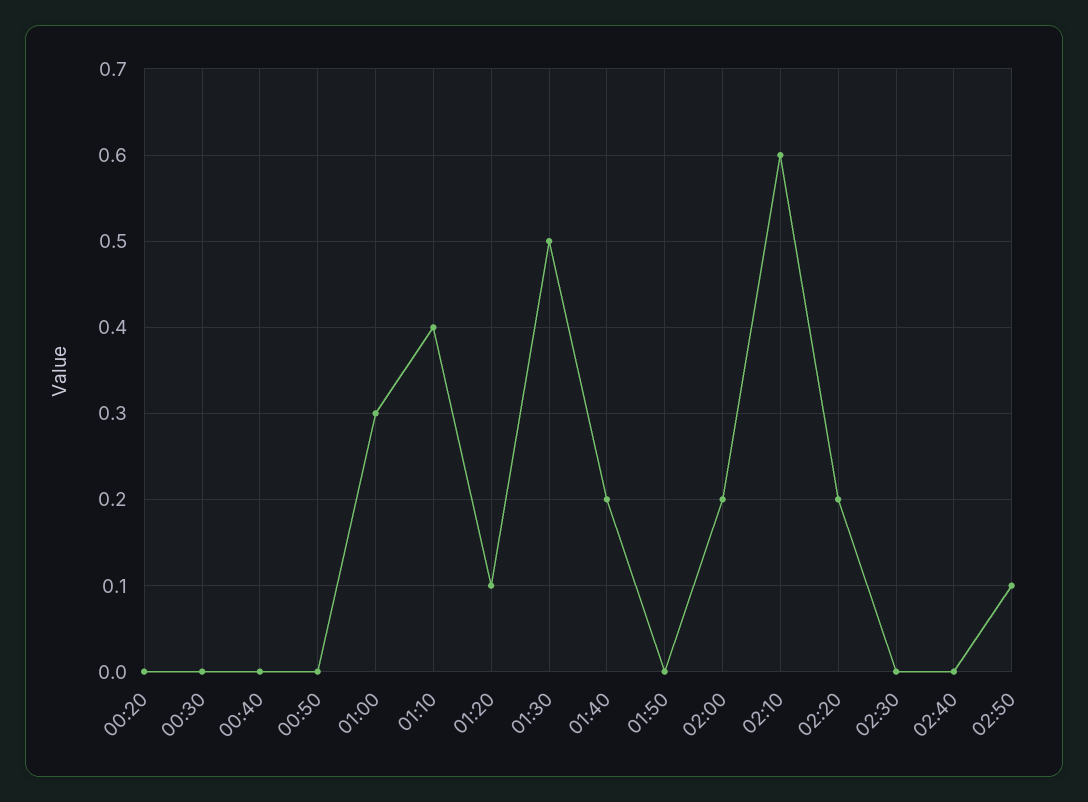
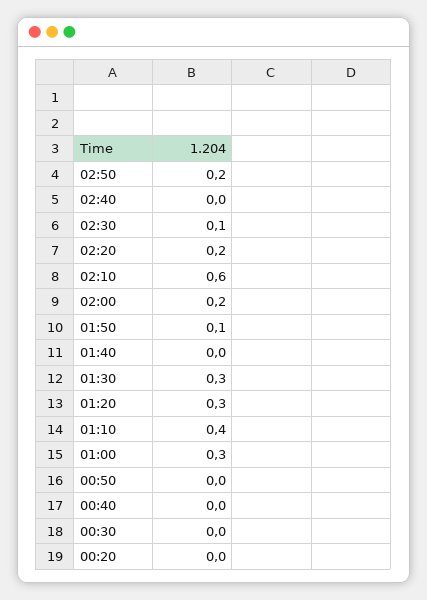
01:20: 0.1 -> 0.3
01:30: 0.5 -> 0.3
01:40: 0.2 -> 0
01:50: 0 -> 0.1
02:30: 0 -> 0.1
02:50: 0.1 -> 0.2

